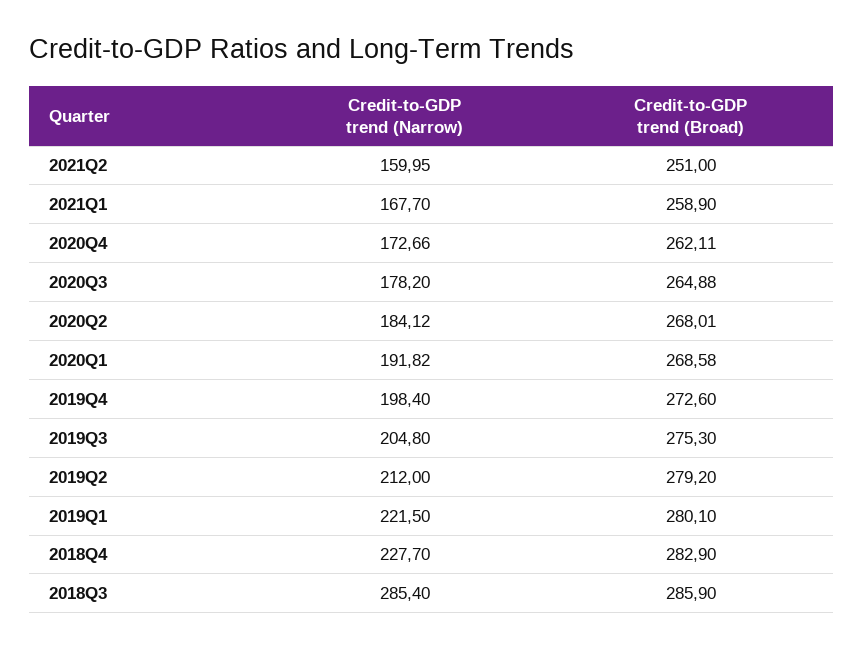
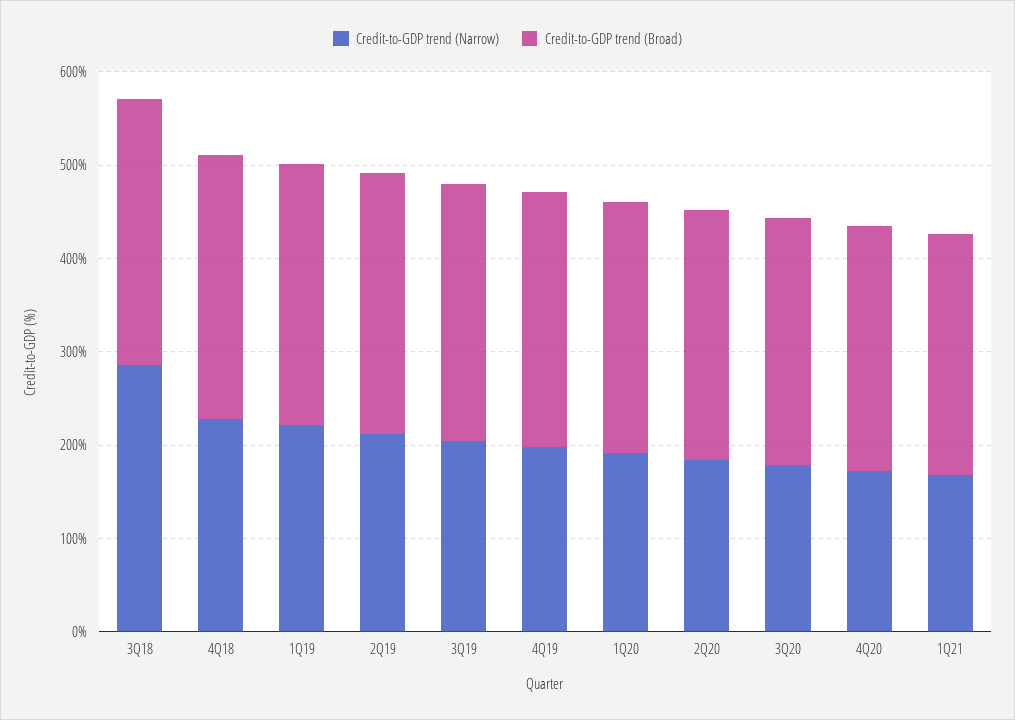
Credit-to-GDP trend (Narrow), 2021Q2: 159.95 -> none
Credit-to-GDP trend (Broad), 2021Q2: 251 -> none

